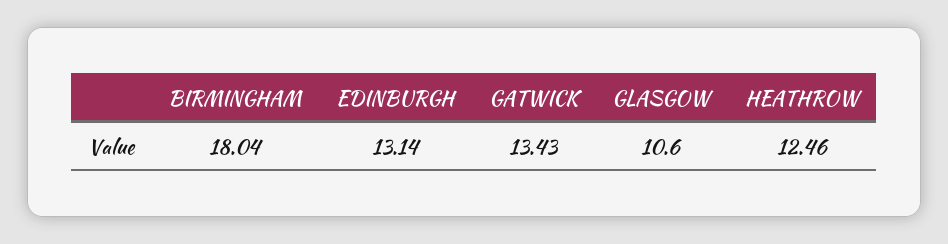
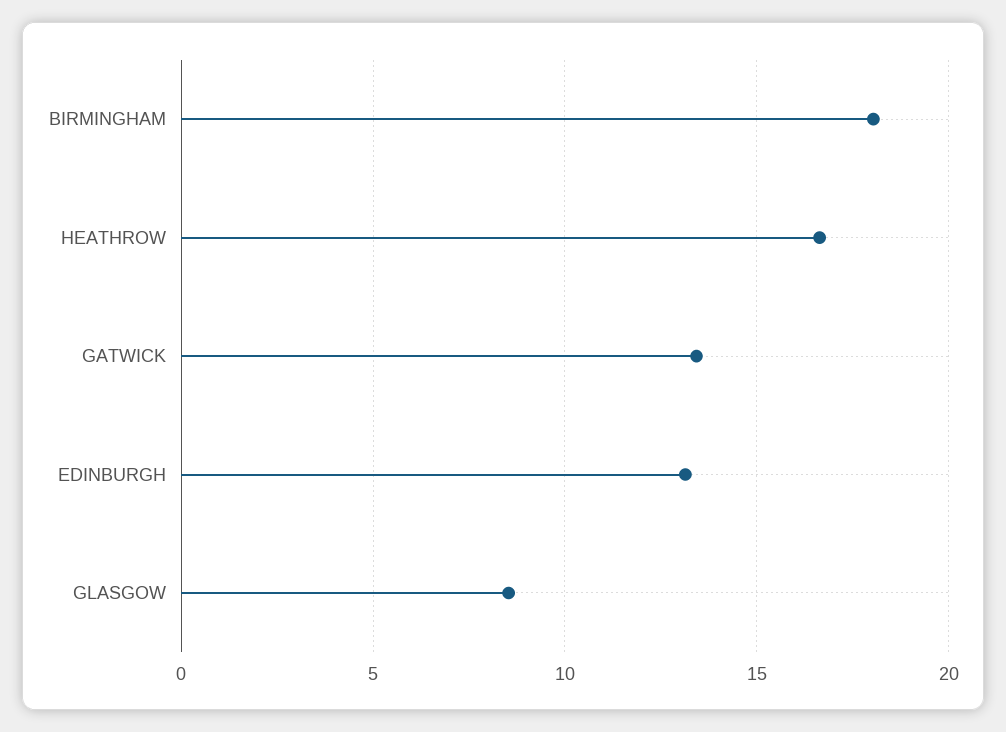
GLASGOW: 10.6 -> 8.5
HEATHROW: 12.46 -> 16.5

